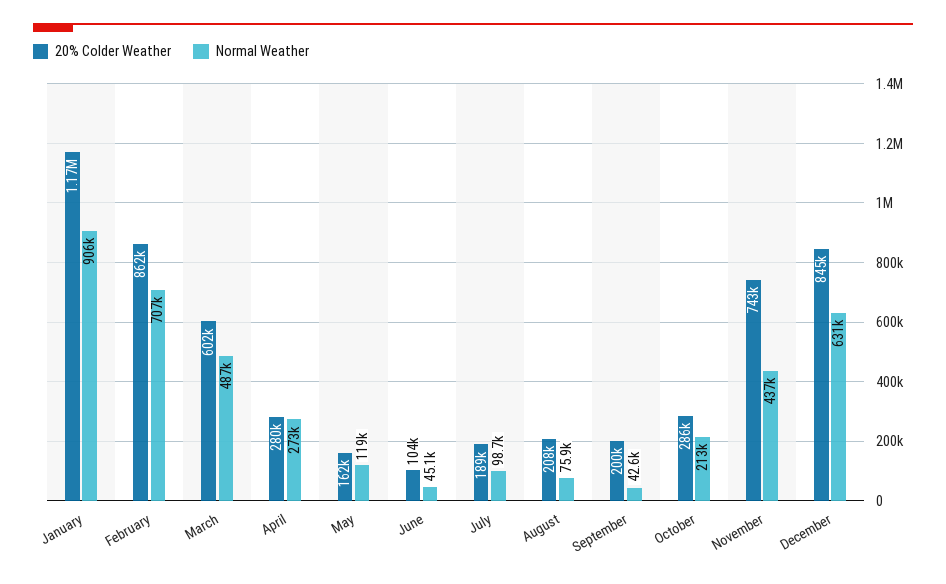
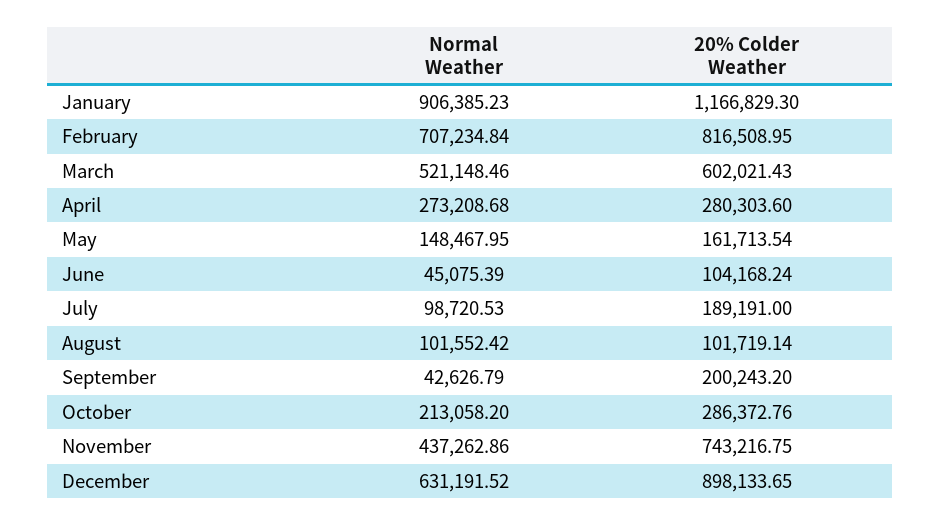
20% Colder Weather, February: 862000 -> 816508.95
Normal Weather, March: 487000 -> 521148.46
Normal Weather, May: 119000 -> 148467.95
20% Colder Weather, August: 208000 -> 101719.14
Normal Weather, August: 75900 -> 101552.42
20% Colder Weather, December: 845000 -> 898133.65

